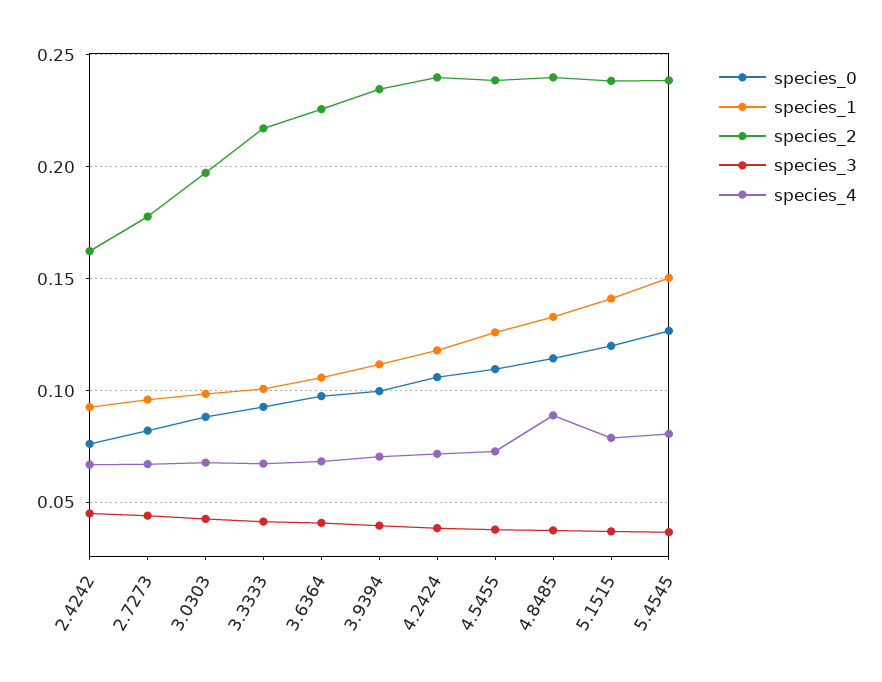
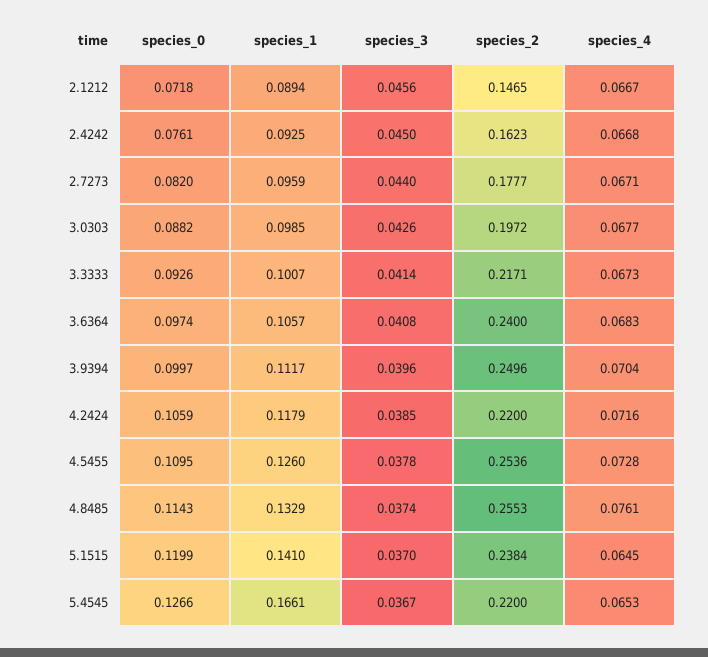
species_2, 3.6364: 0.225 -> 0.24
species_2, 3.9394: 0.235 -> 0.2496
species_2, 4.2424: 0.24 -> 0.22
species_2, 4.5455: 0.24 -> 0.2536
species_2, 4.8485: 0.24 -> 0.2553
species_4, 4.8485: 0.09 -> 0.0761
species_4, 5.1515: 0.08 -> 0.0645
species_1, 5.4545: 0.15 -> 0.1661
species_2, 5.4545: 0.24 -> 0.22
species_4, 5.4545: 0.08 -> 0.0653
species_0, 2.1212: none -> 0.0718
species_1, 2.1212: none -> 0.0894
species_3, 2.1212: none -> 0.0456
species_2, 2.1212: none -> 0.1465
species_4, 2.1212: none -> 0.0667

